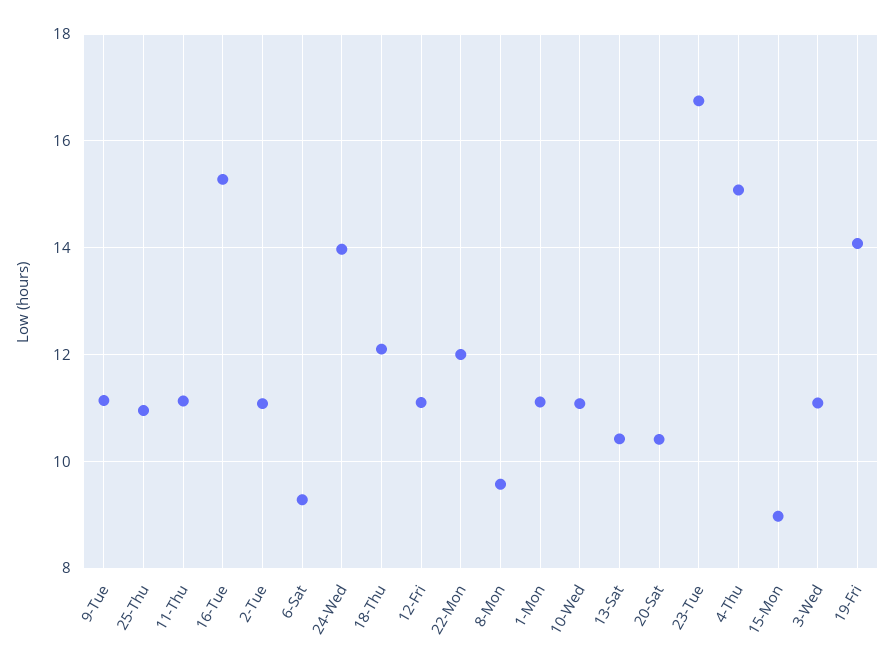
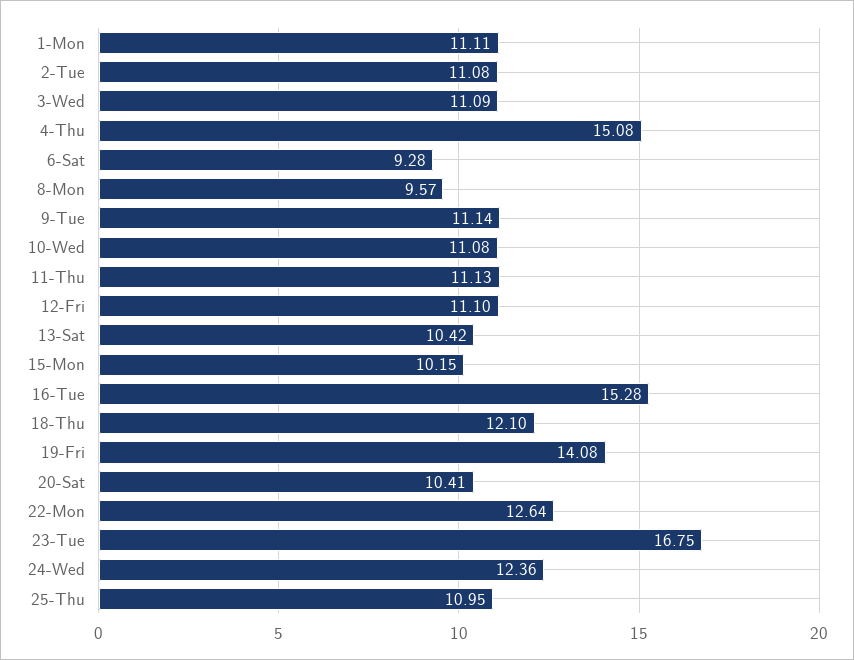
24-Wed: 14 -> 12.36
22-Mon: 12 -> 12.64
15-Mon: 9 -> 10.15

